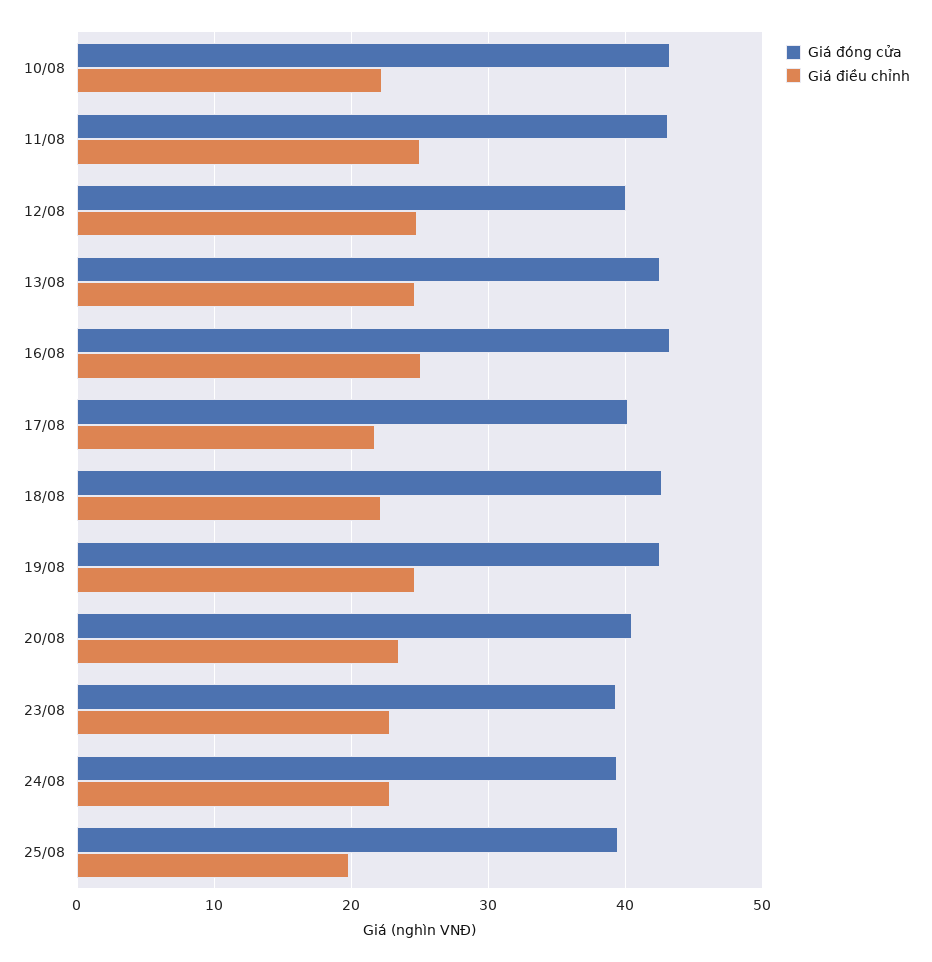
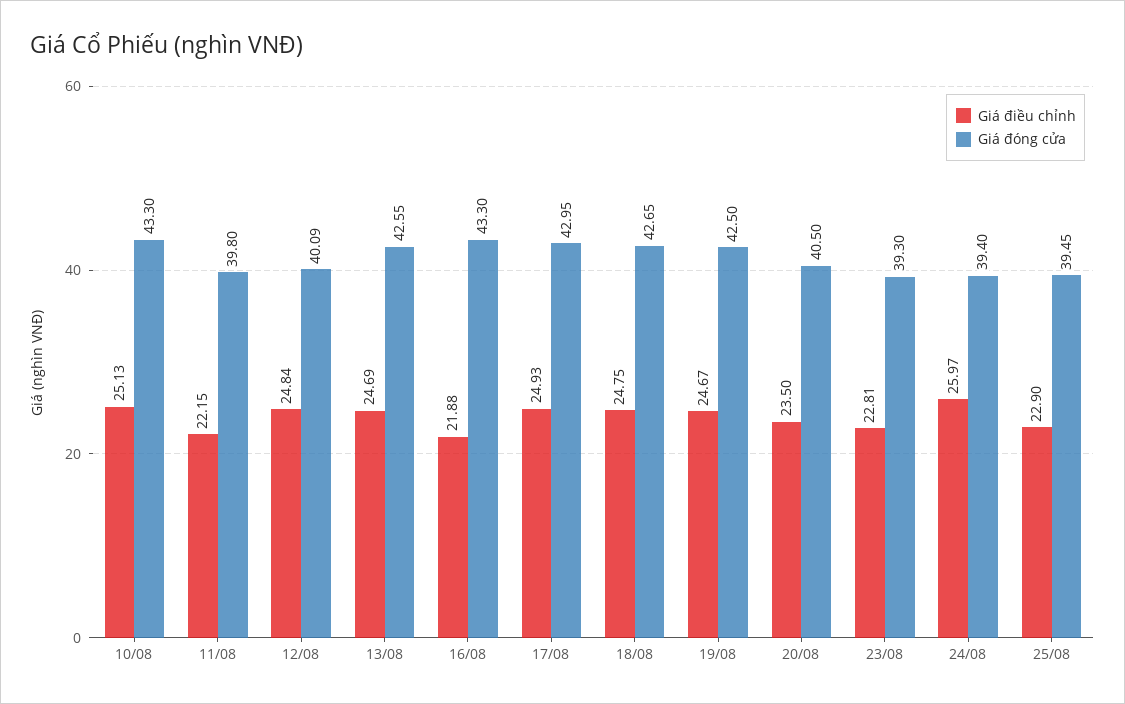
Giá điều chỉnh, 10/08: 22 -> 25.13
Giá đóng cửa, 11/08: 43 -> 39.8
Giá điều chỉnh, 11/08: 25 -> 22.15
Giá điều chỉnh, 16/08: 25 -> 21.88
Giá đóng cửa, 17/08: 40 -> 42.95
Giá điều chỉnh, 17/08: 22 -> 24.93
Giá điều chỉnh, 18/08: 22 -> 24.75
Giá điều chỉnh, 24/08: 23 -> 25.97
Giá điều chỉnh, 25/08: 20 -> 22.9

